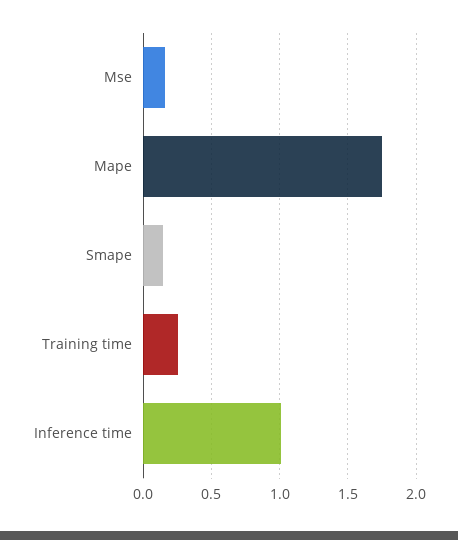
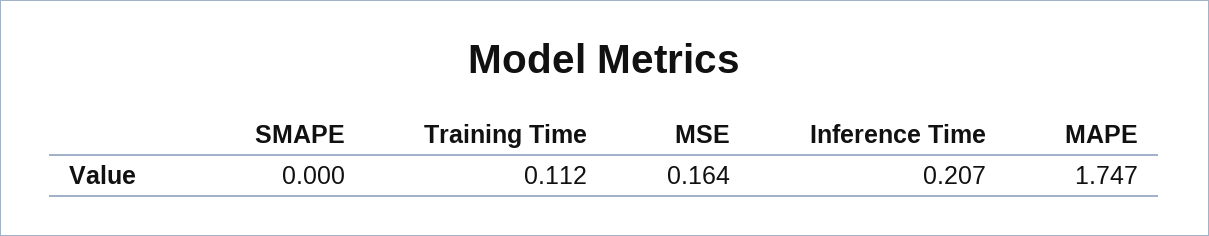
Smape: 0.15 -> 0
Training time: 0.25 -> 0.112
Inference time: 1 -> 0.207

